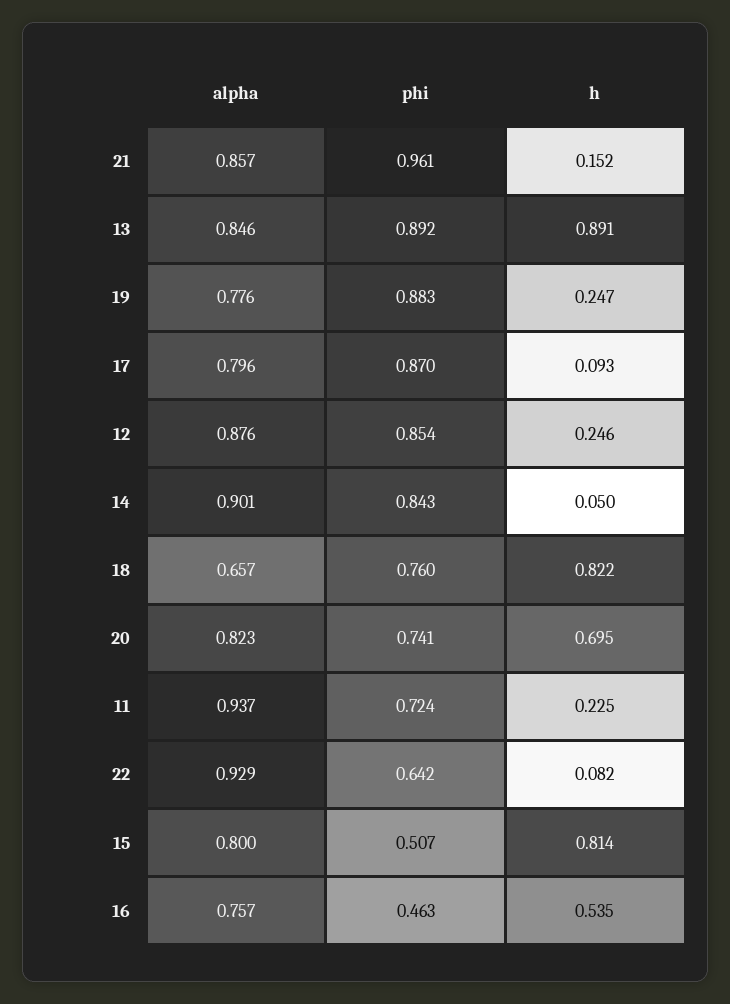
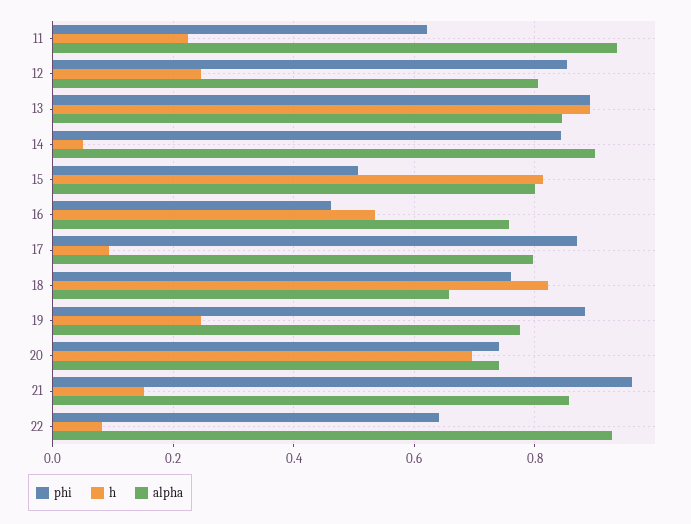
alpha, 12: 0.876 -> 0.8
alpha, 20: 0.823 -> 0.74
phi, 11: 0.724 -> 0.62

